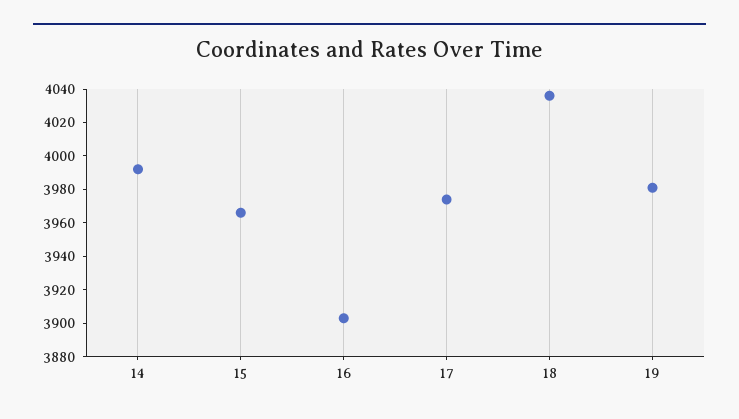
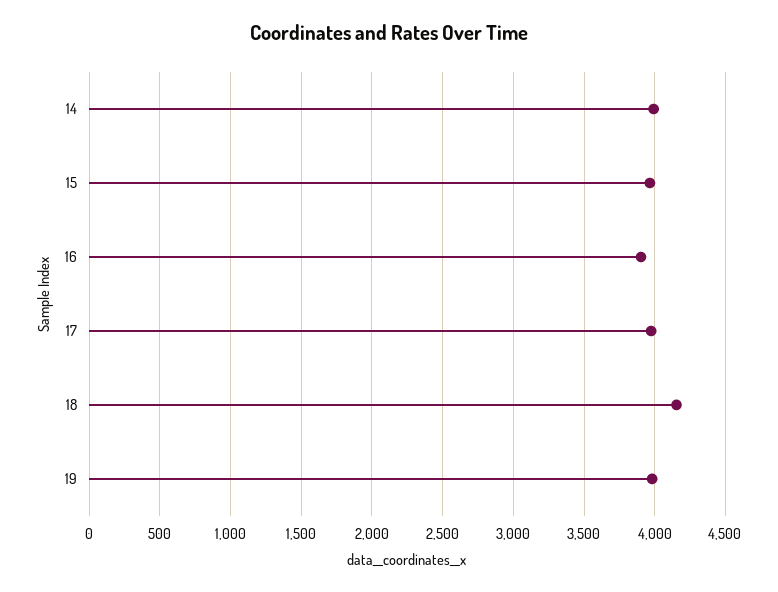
18: 4035 -> 4150

